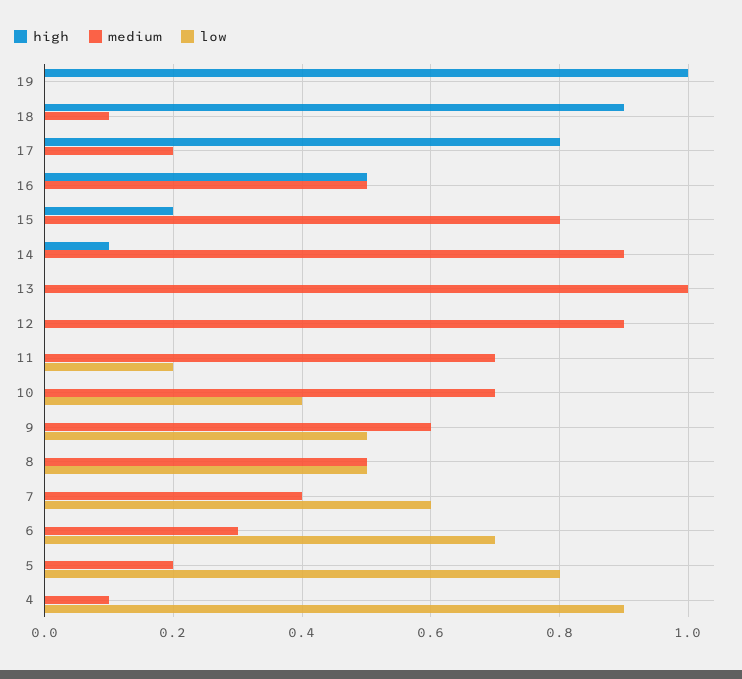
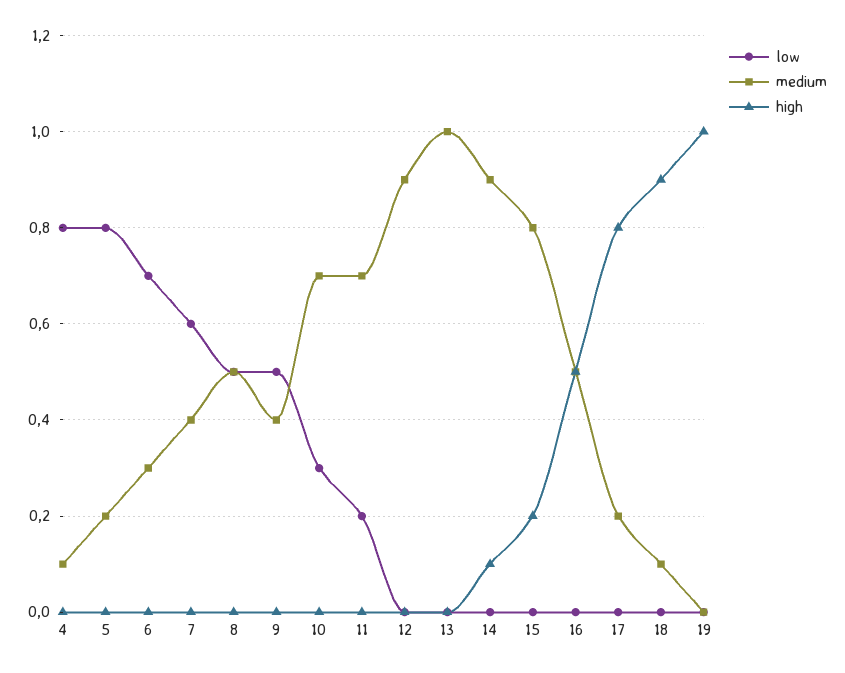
low, 10: 0.4 -> 0.3
medium, 9: 0.6 -> 0.4
low, 4: 0.9 -> 0.8

